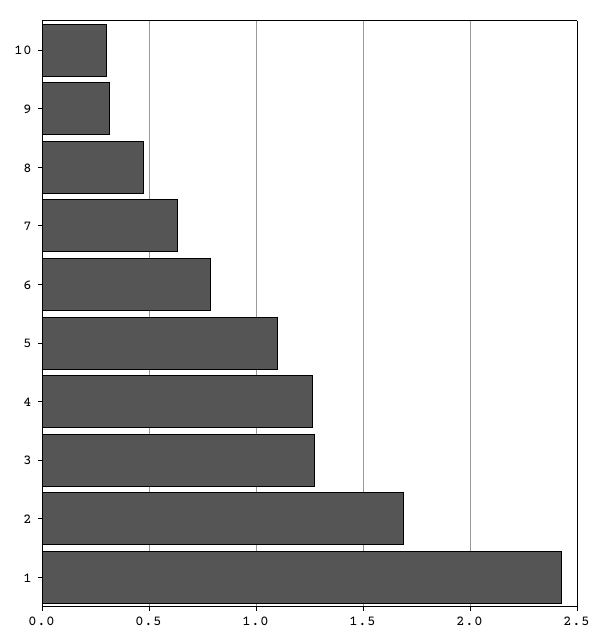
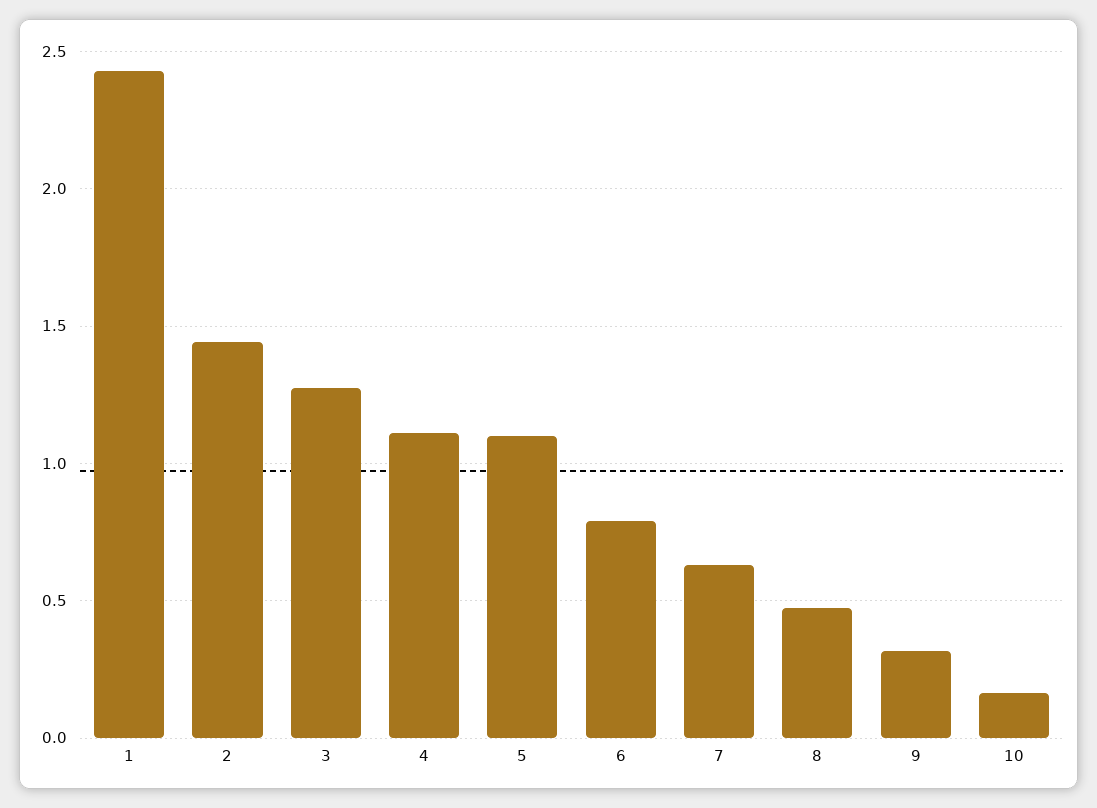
10: 0.3 -> 0.15
4: 1.25 -> 1.1
2: 1.7 -> 1.45

